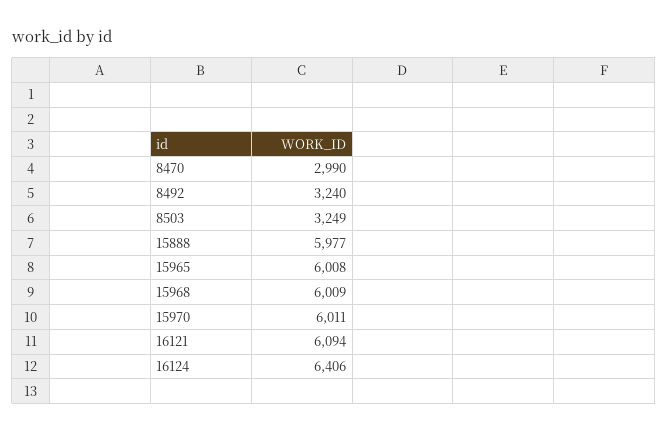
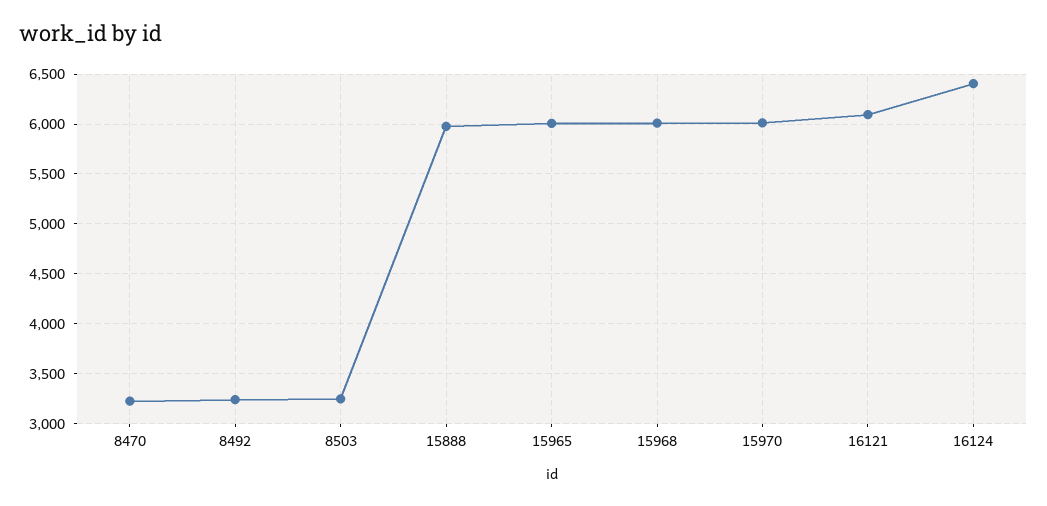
8470: 2990 -> 3200

